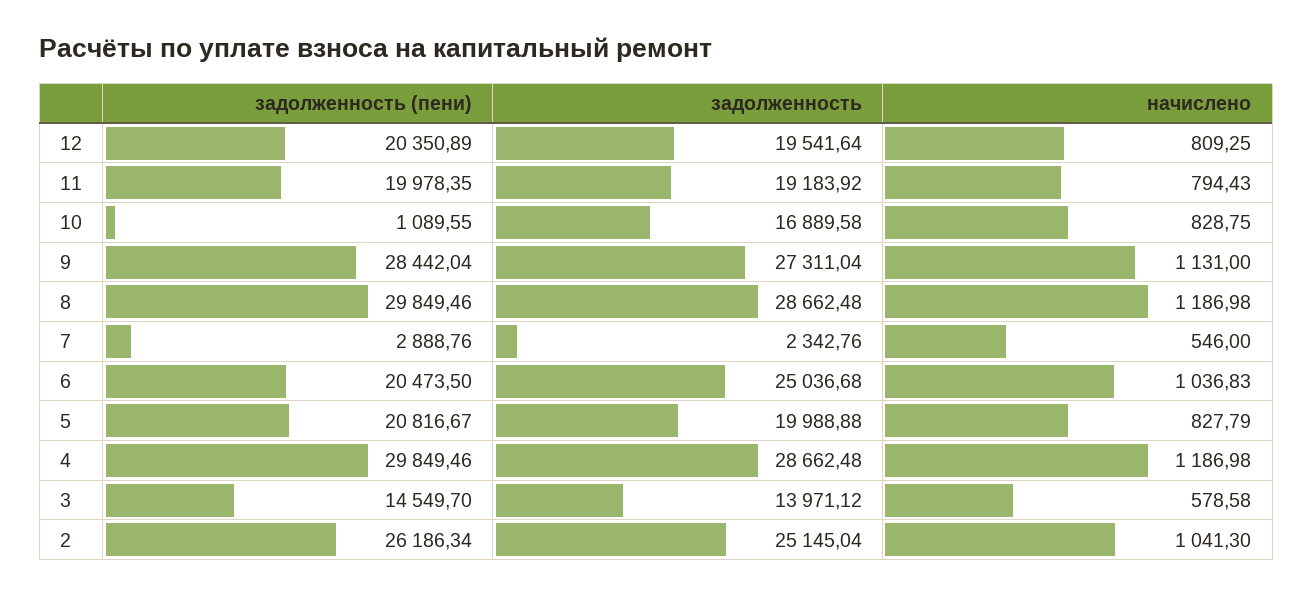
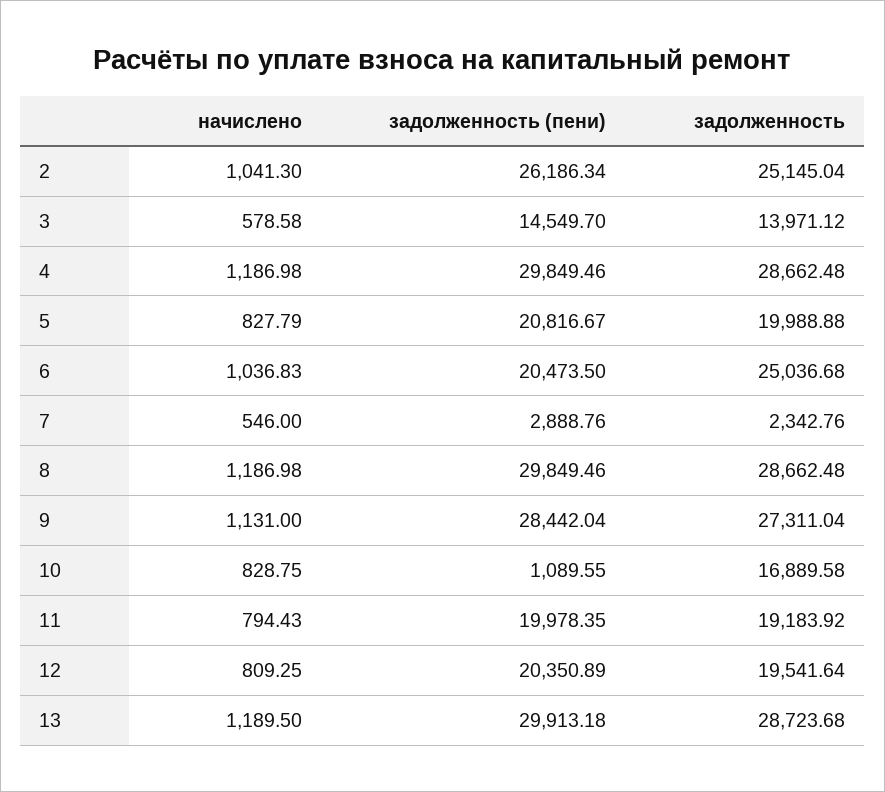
начислено, 13: none -> 1189.5
задолженность (пени), 13: none -> 29913.18
задолженность, 13: none -> 28723.68

